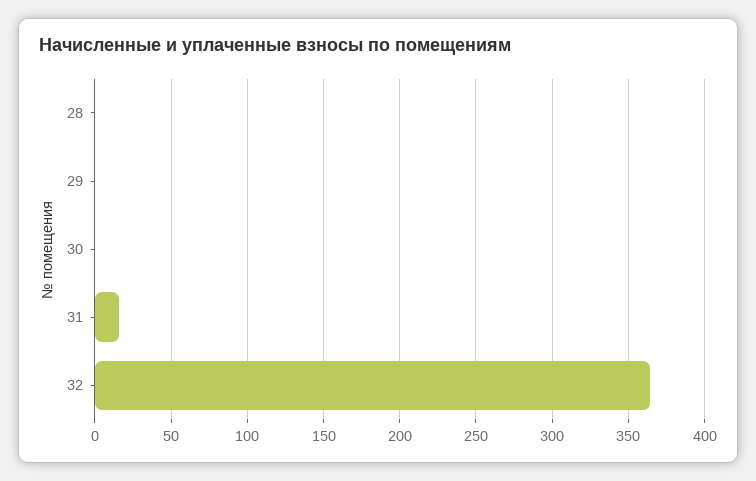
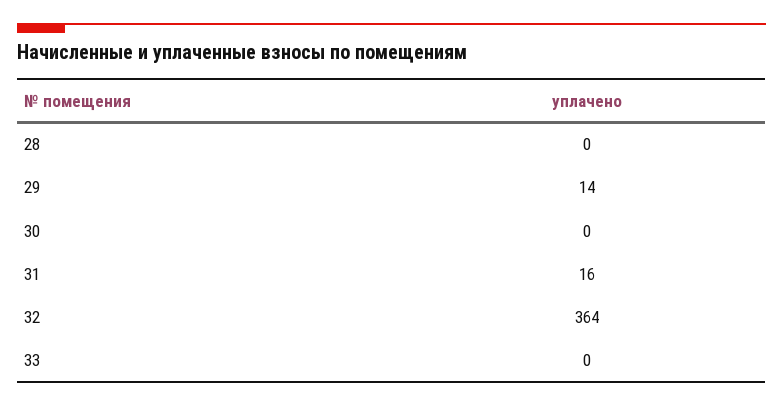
29: 0 -> 14
33: none -> 0

